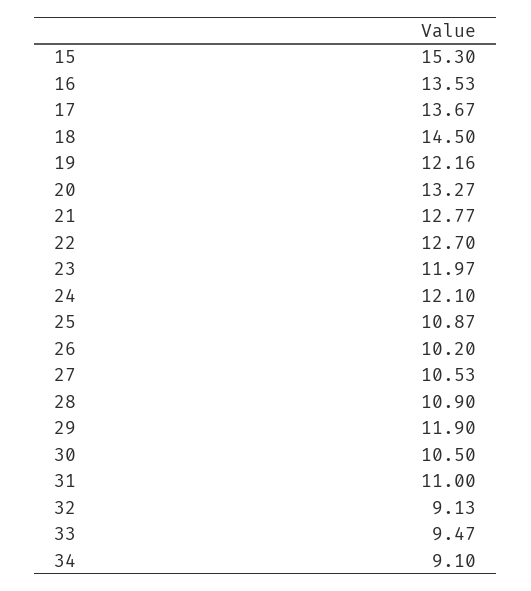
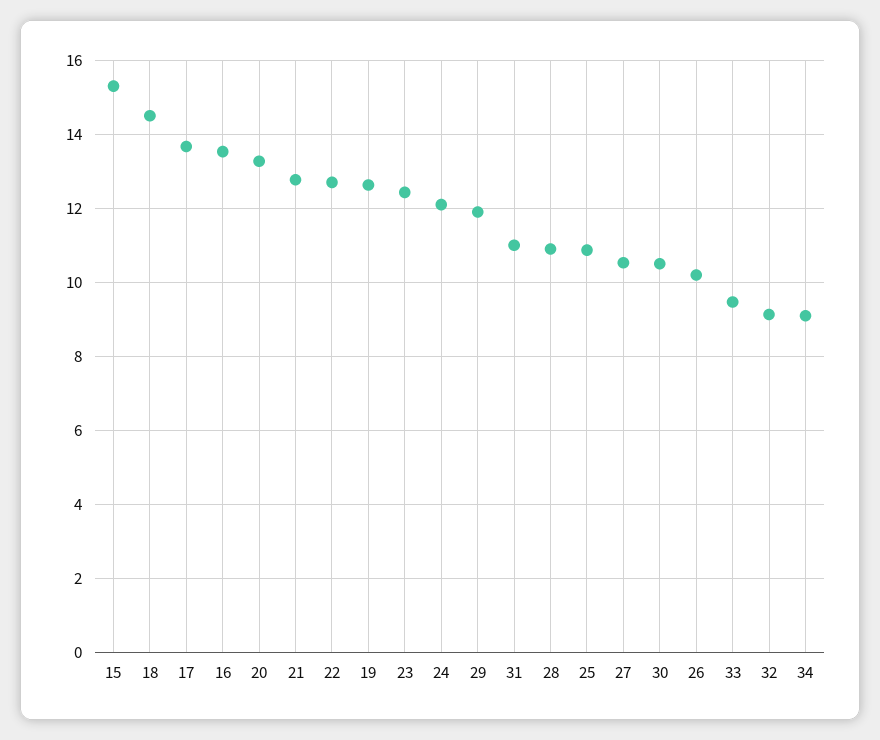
19: 12.16 -> 12.6
23: 11.97 -> 12.4

